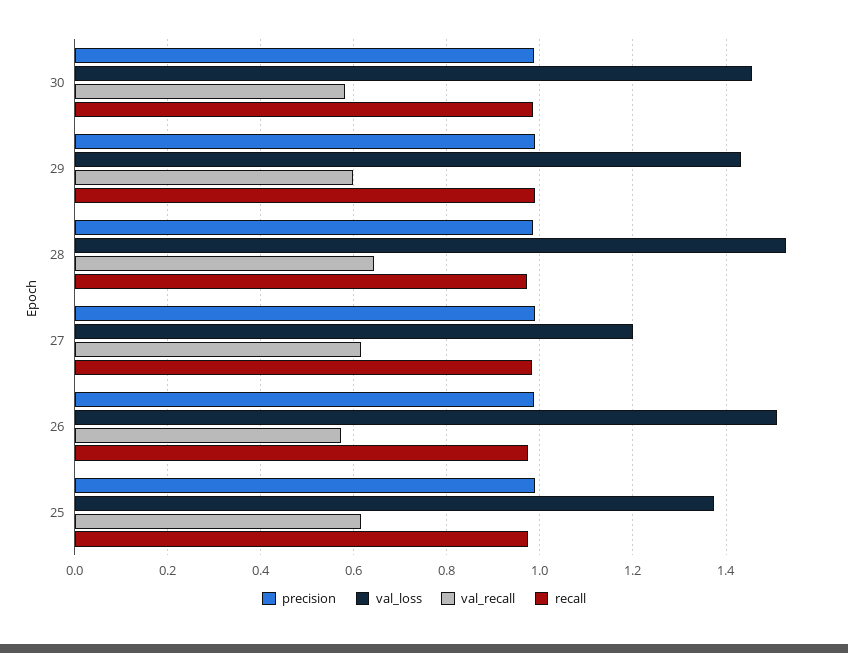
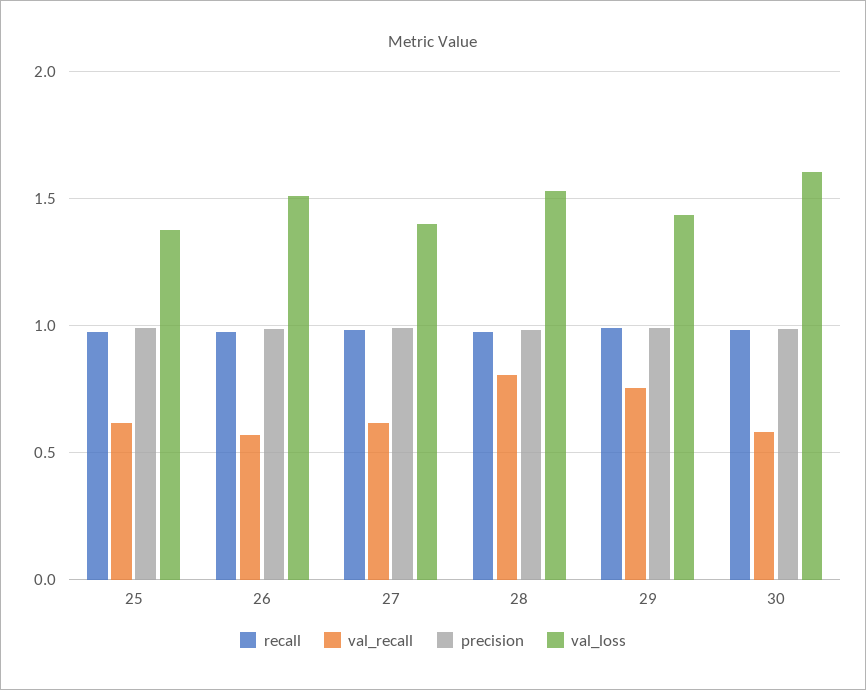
val_loss, 30: 1.46 -> 1.6
val_recall, 29: 0.6 -> 0.75
val_recall, 28: 0.64 -> 0.8
val_loss, 27: 1.2 -> 1.4

